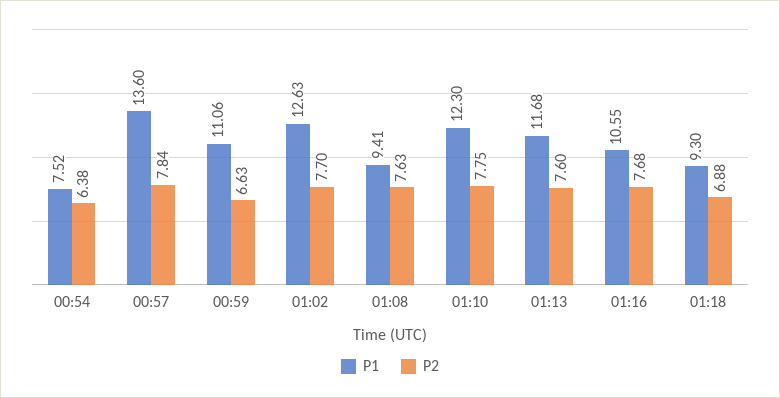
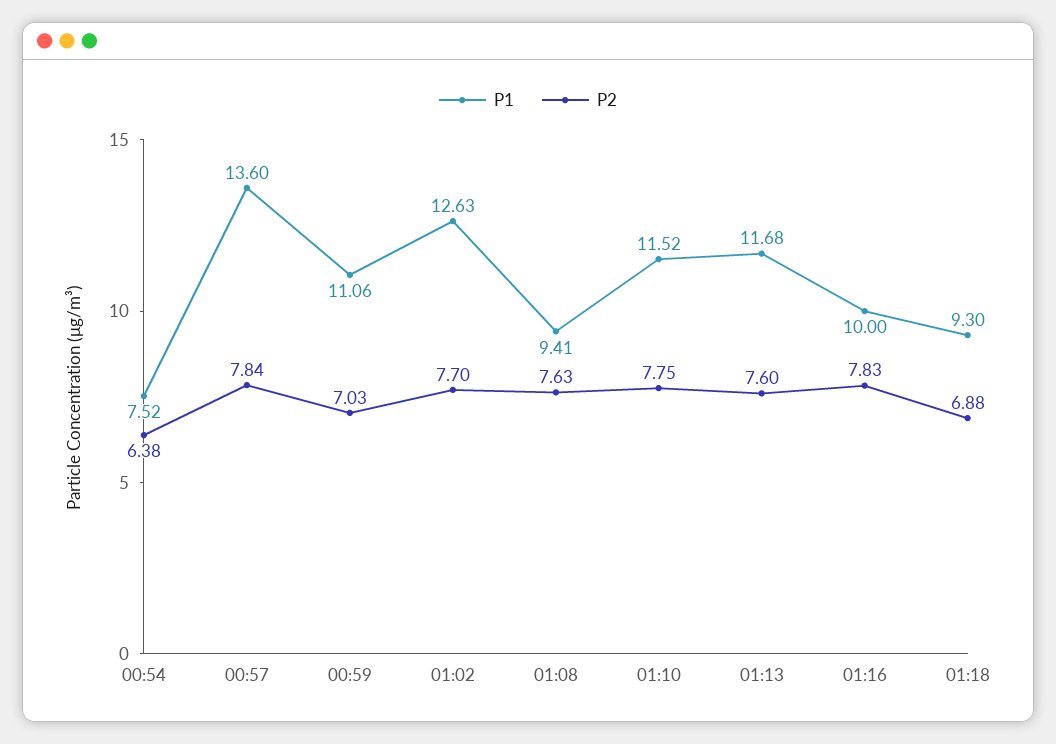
P2, 00:59: 6.63 -> 7.03
P1, 01:10: 12.3 -> 11.52
P1, 01:16: 10.55 -> 10
P2, 01:16: 7.68 -> 7.83

